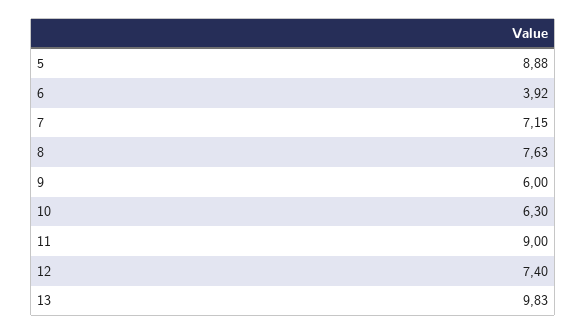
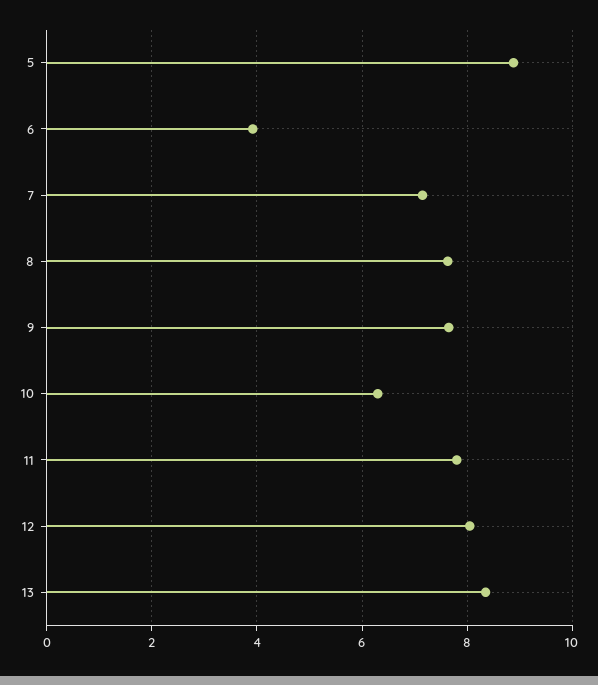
9: 6 -> 7.6
11: 9 -> 7.8
12: 7.4 -> 8
13: 9.83 -> 8.4

